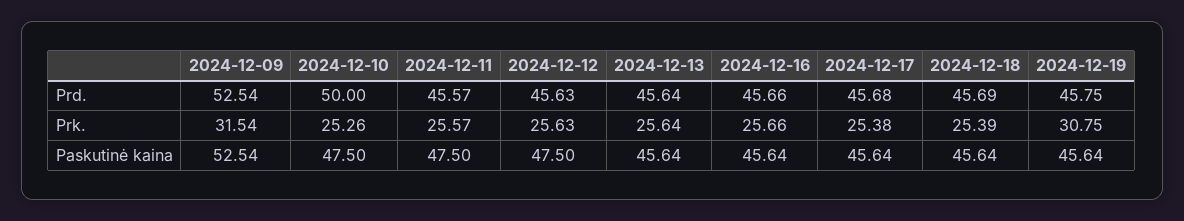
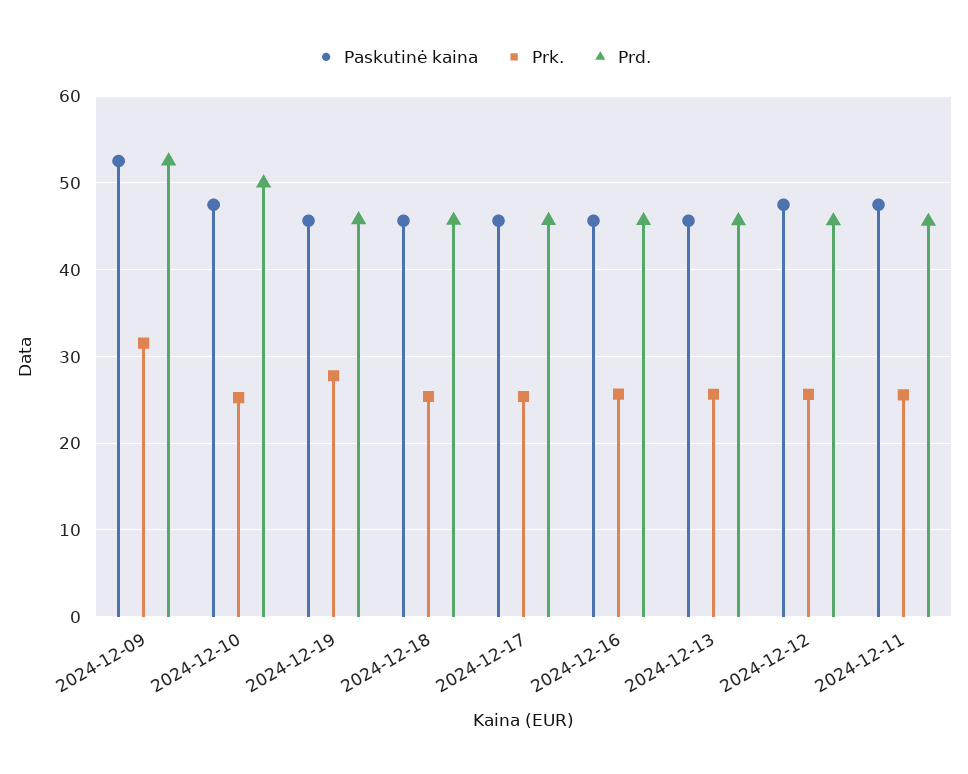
Prk., 2024-12-19: 30.75 -> 28

